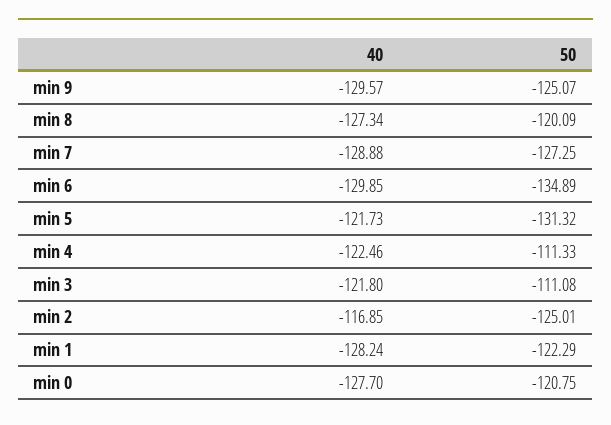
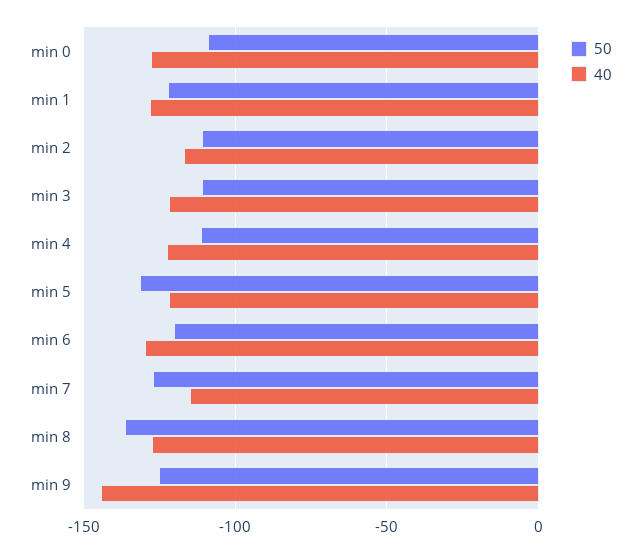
40, min 9: -129.57 -> -145
50, min 8: -120.09 -> -135
40, min 7: -128.88 -> -115
50, min 6: -134.89 -> -120
50, min 2: -125.01 -> -110
50, min 0: -120.75 -> -110

